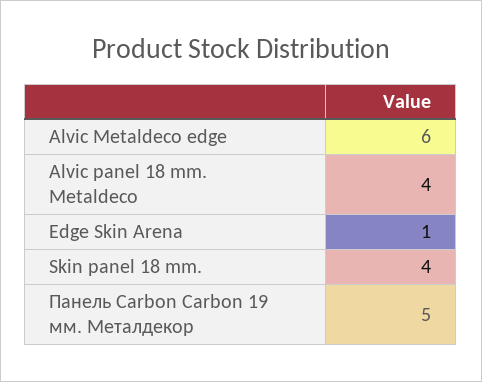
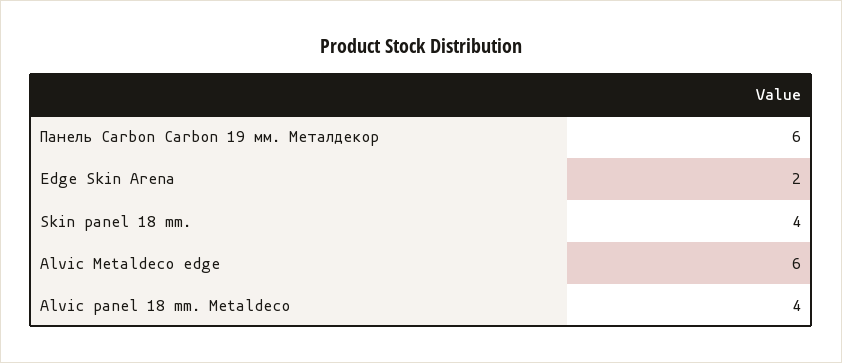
Edge Skin Arena: 1 -> 2
Панель Carbon Carbon 19 мм. Металдекор: 5 -> 6

